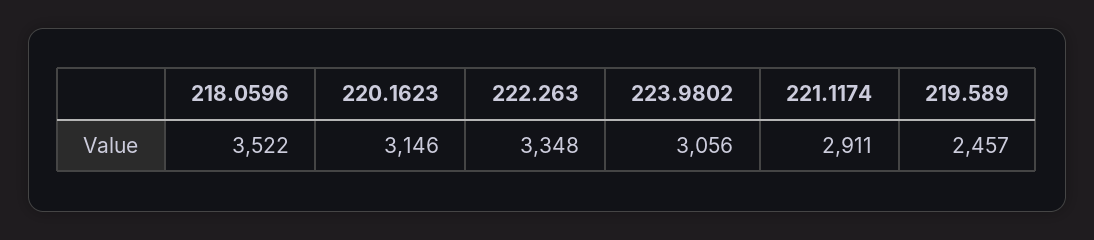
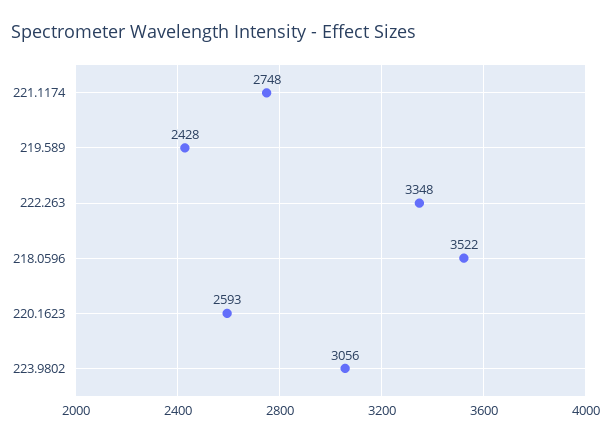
220.1623: 3146 -> 2593
221.1174: 2911 -> 2748
219.589: 2457 -> 2428

